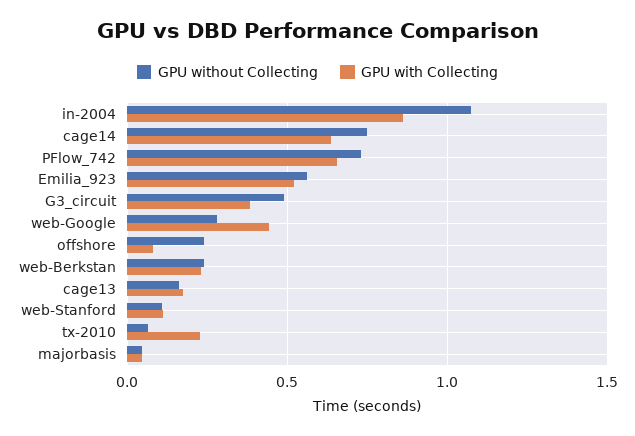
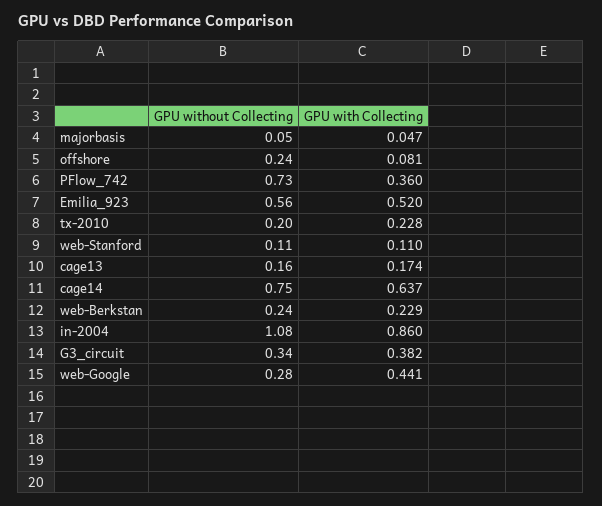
GPU with Collecting, PFlow_742: 0.65 -> 0.36
GPU without Collecting, G3_circuit: 0.5 -> 0.34
GPU without Collecting, tx-2010: 0.05 -> 0.2

